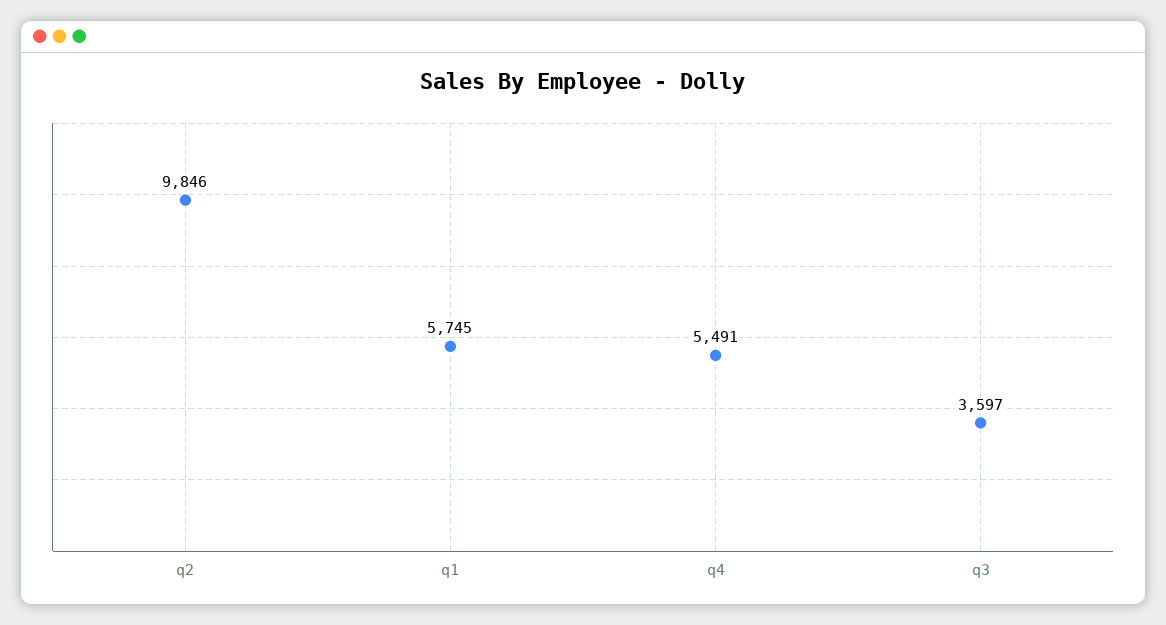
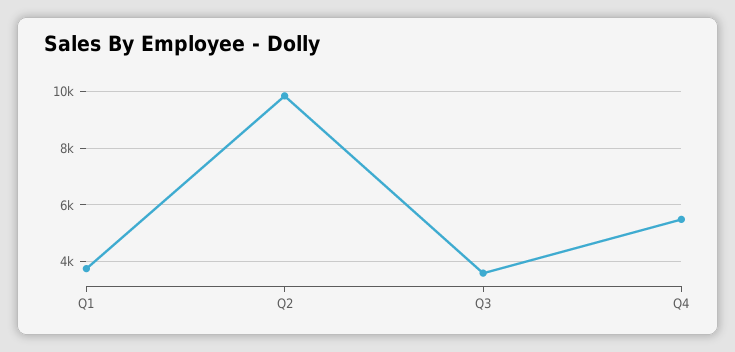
q1: 5745 -> 3750

